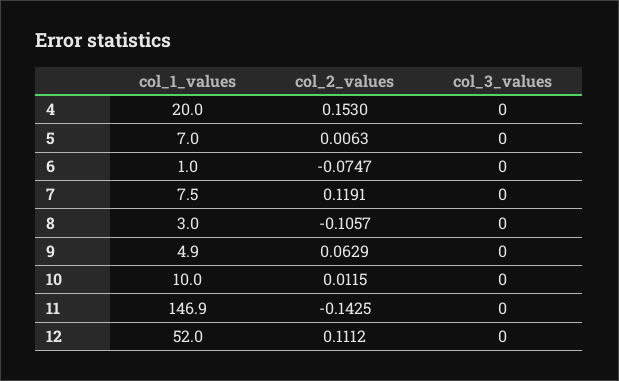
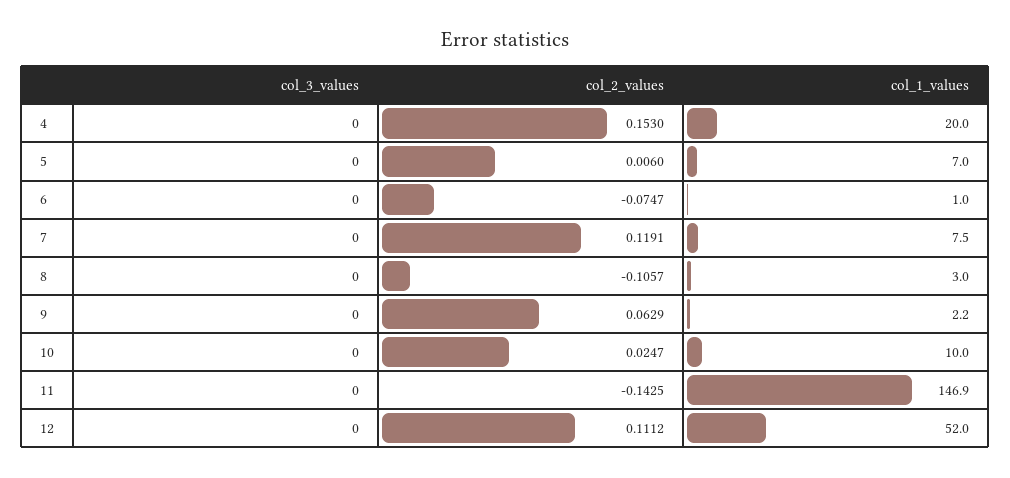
col_2_values, 5: 0.0063 -> 0.006
col_1_values, 9: 4.9 -> 2.2
col_2_values, 10: 0.0115 -> 0.0247

